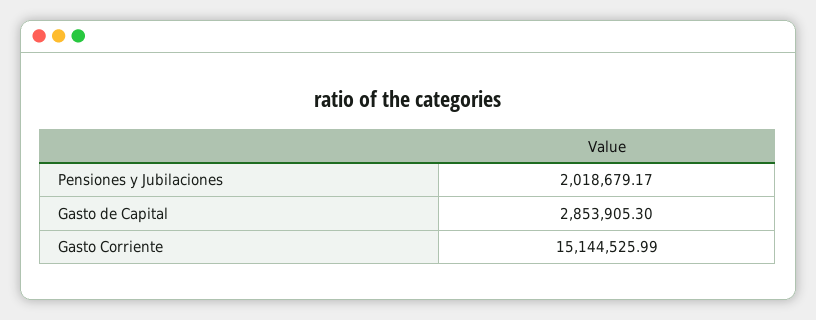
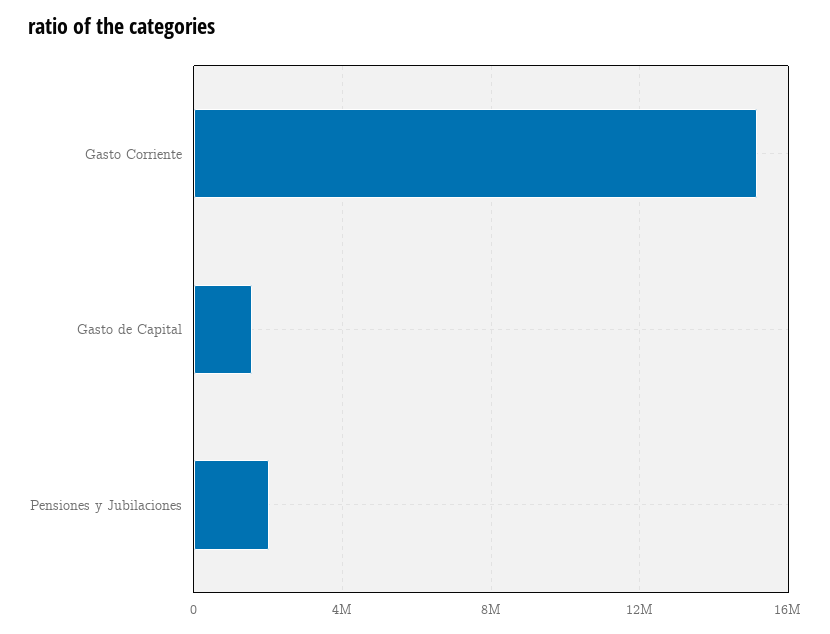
Gasto de Capital: 2853905.3 -> 1500000

